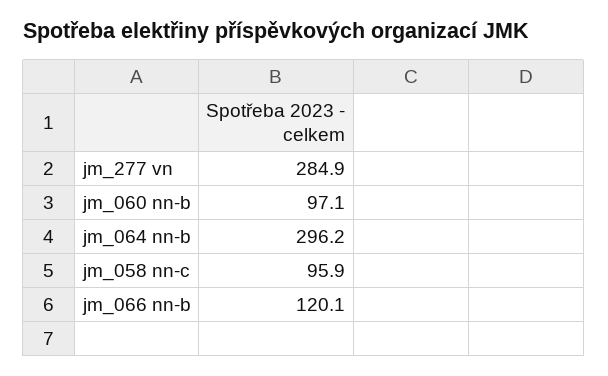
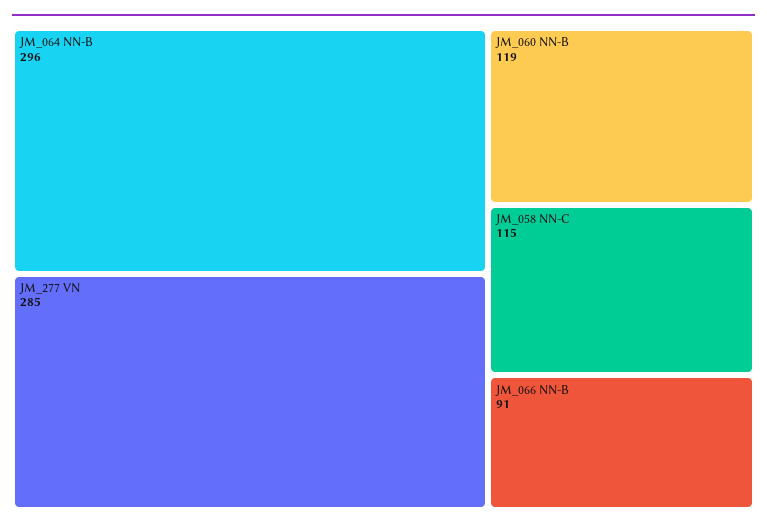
jm_060 nn-b: 97.1 -> 119
jm_058 nn-c: 95.9 -> 115
jm_066 nn-b: 120.1 -> 91

